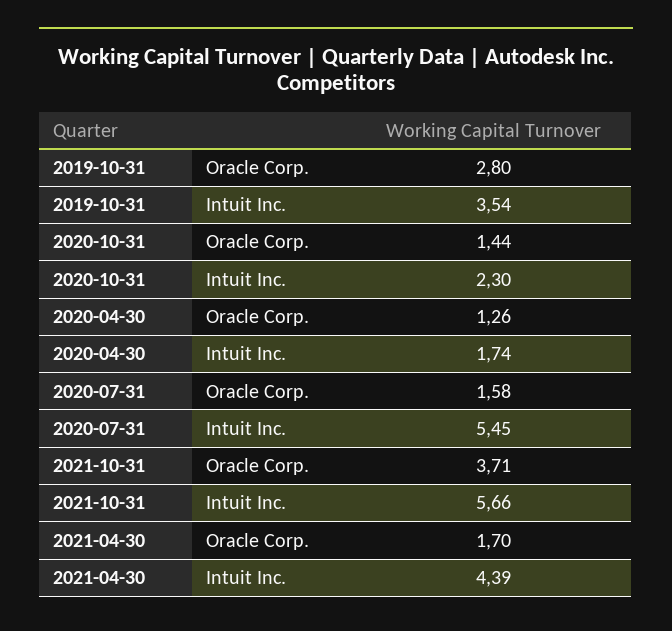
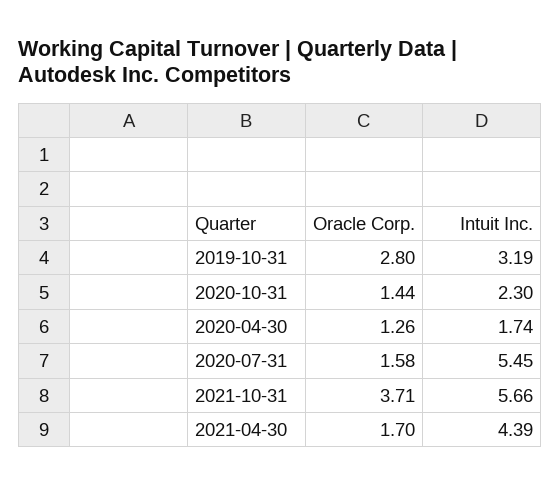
2019-10-31, Intuit Inc.: 3.54 -> 3.19

